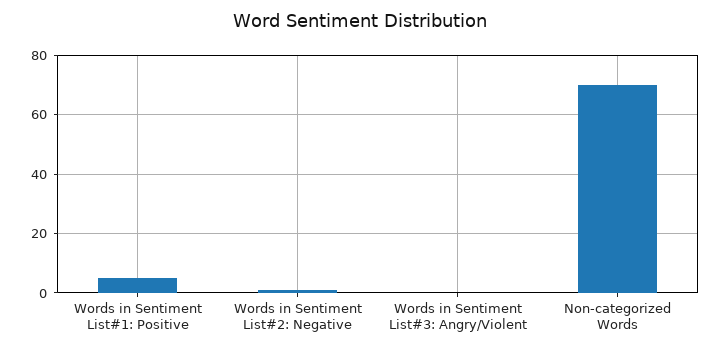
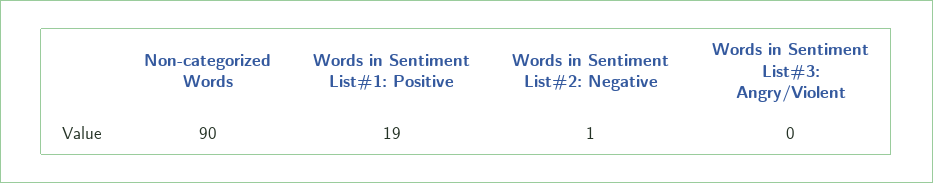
Words in Sentiment List#1: Positive: 5 -> 19
Non-categorized Words: 70 -> 90

